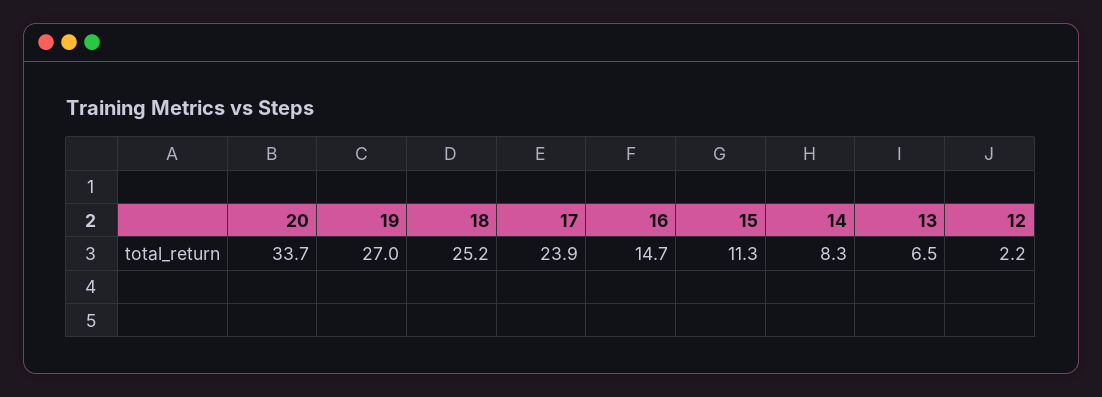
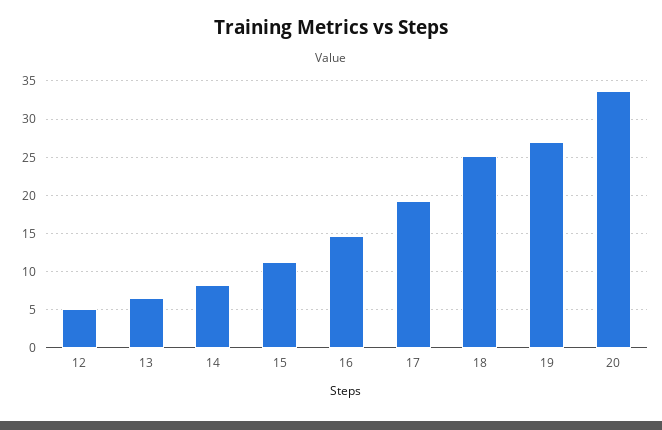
17: 23.9 -> 19
12: 2.2 -> 5

